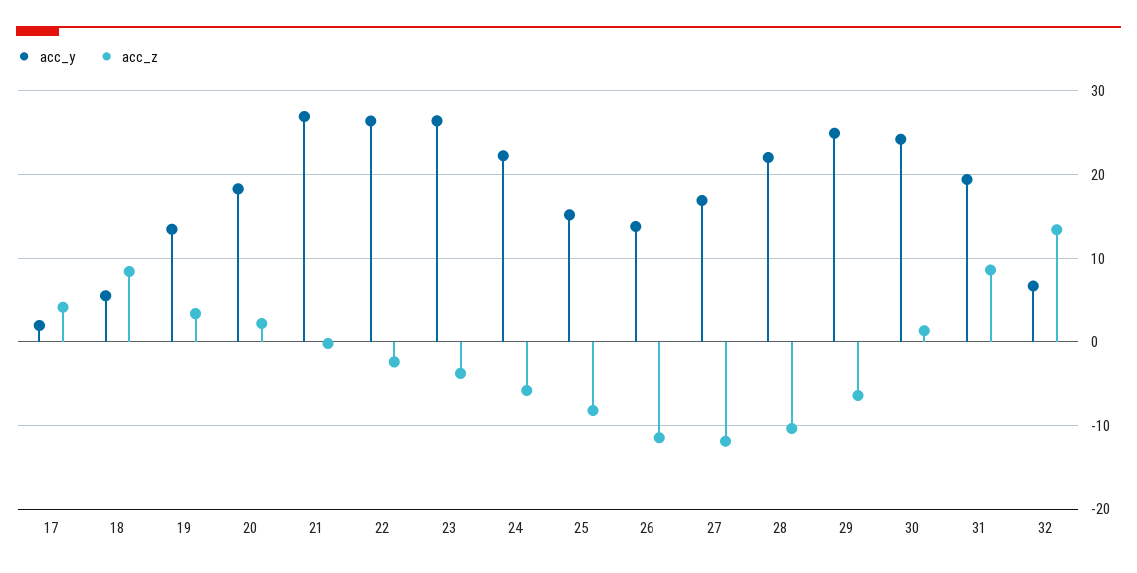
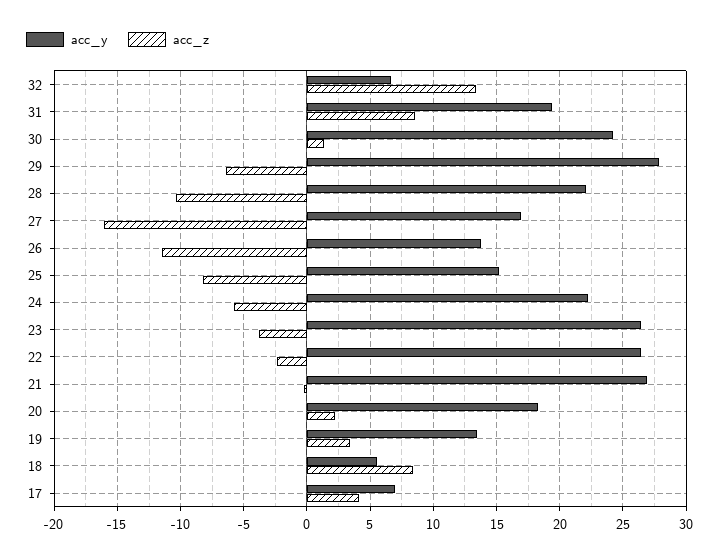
acc_y, 17: 2 -> 7
acc_z, 27: -12 -> -16
acc_y, 29: 25 -> 28

